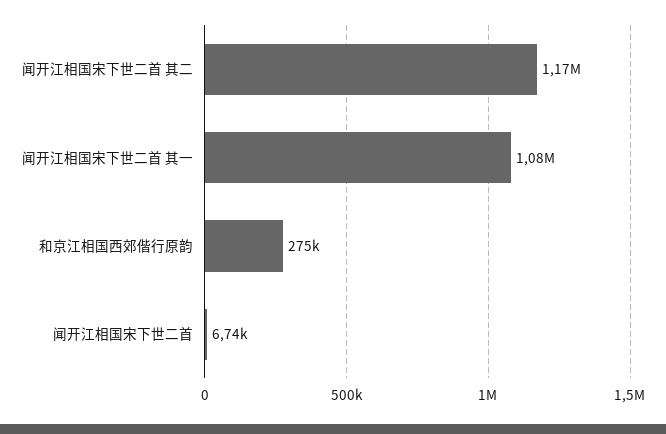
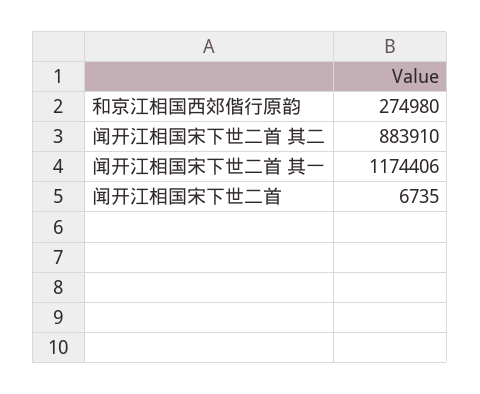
闻开江相国宋下世二首 其二: 1170000 -> 883910
闻开江相国宋下世二首 其一: 1080000 -> 1174406

